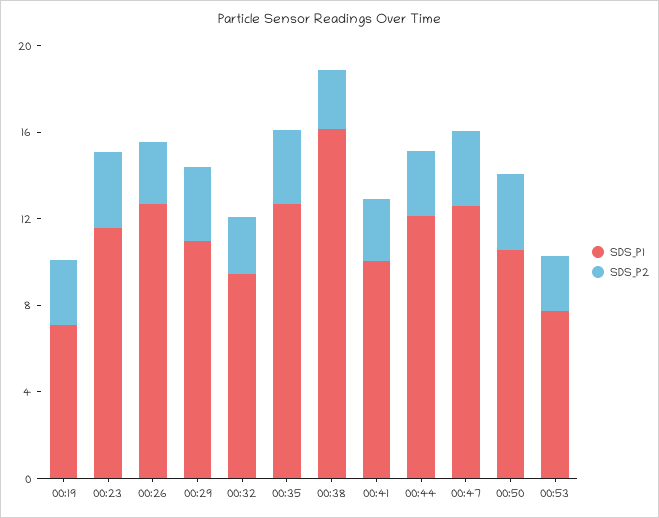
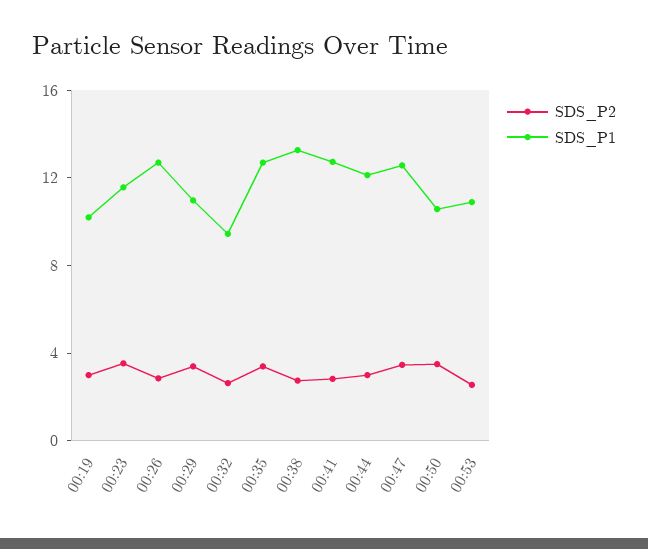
SDS_P1, 00:19: 7 -> 10
SDS_P1, 00:38: 16 -> 13
SDS_P1, 00:41: 10 -> 13
SDS_P1, 00:53: 8 -> 11

